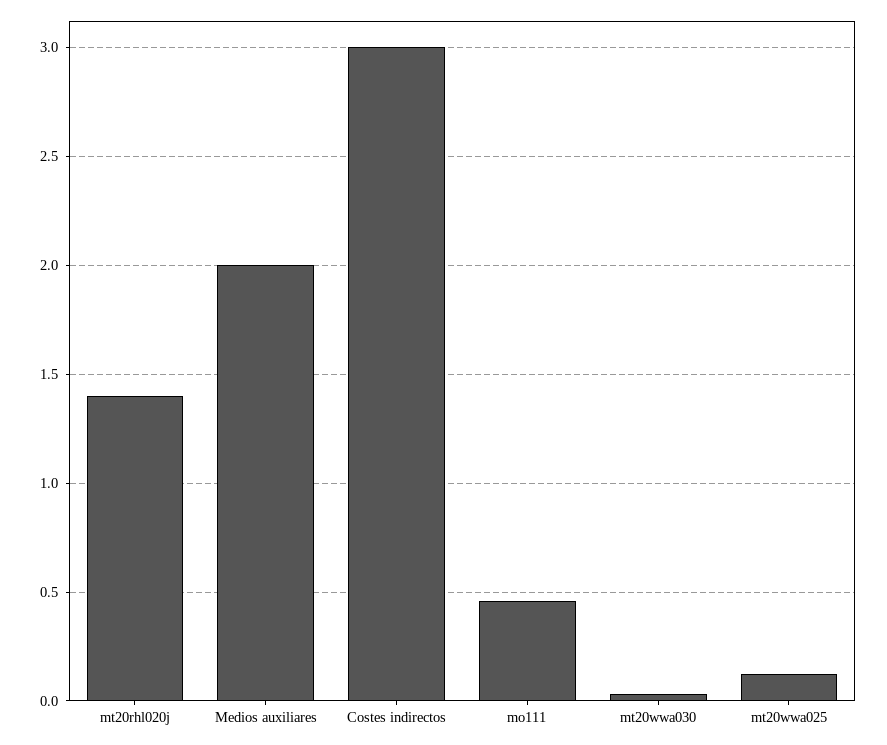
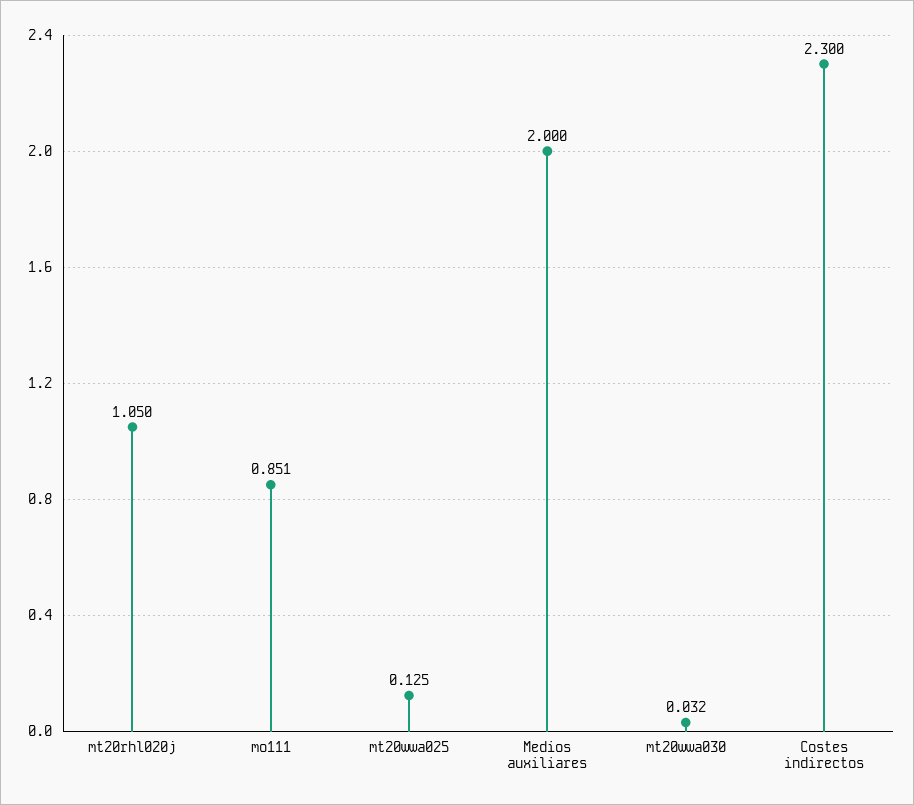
mt20rhl020j: 1.4 -> 1.05
Costes indirectos: 3 -> 2.3
mo111: 0.45 -> 0.851

